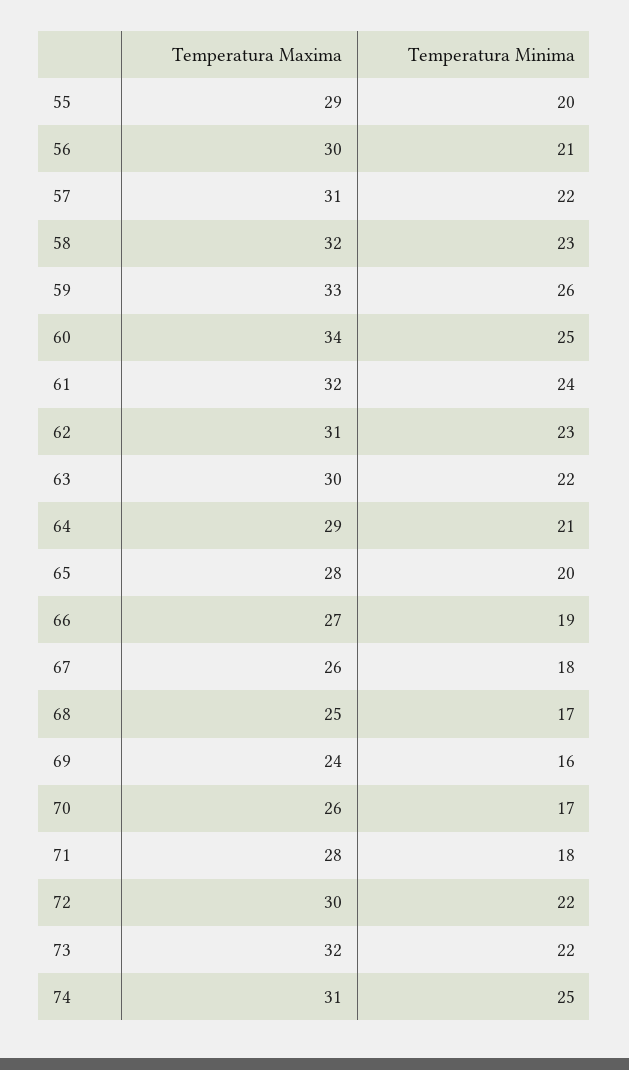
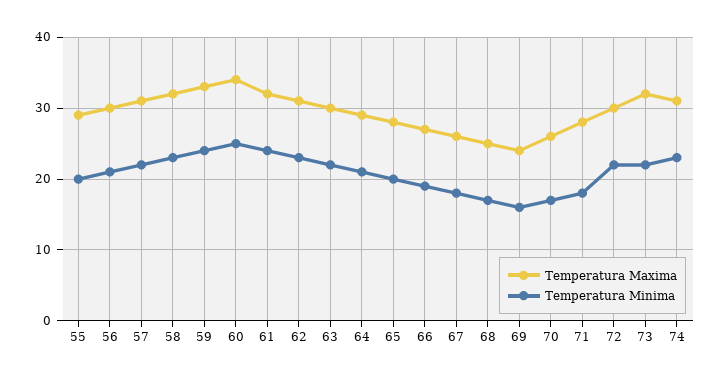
Temperatura Minima, 59: 26 -> 24
Temperatura Minima, 74: 25 -> 23

